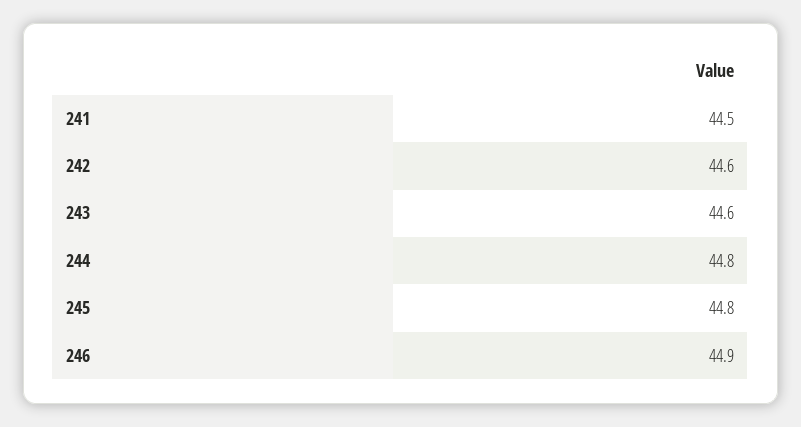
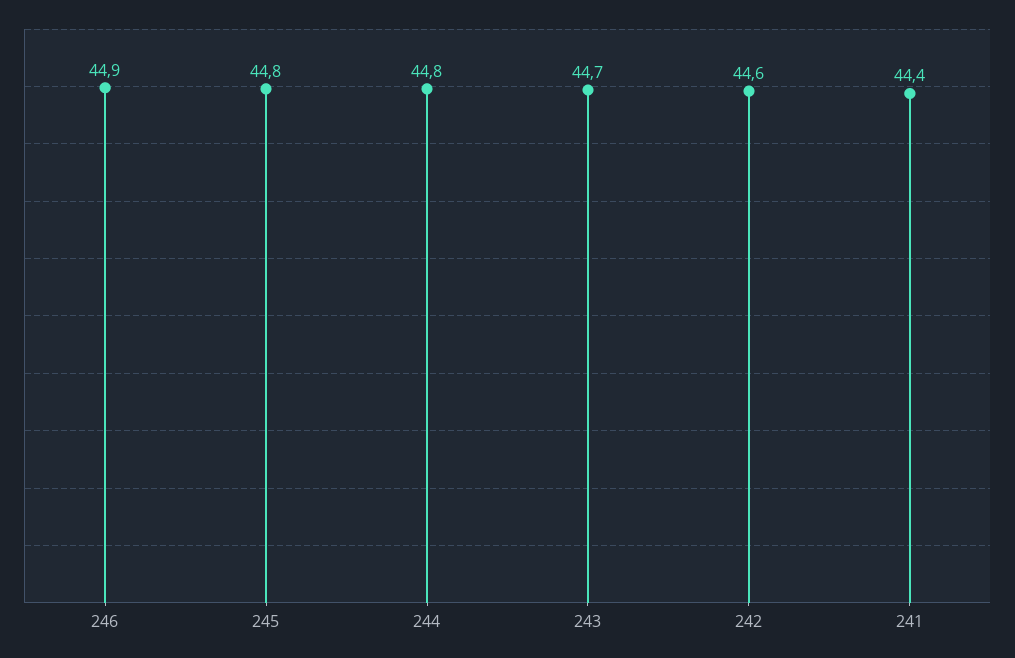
241: 44.5 -> 44.4
243: 44.6 -> 44.7

